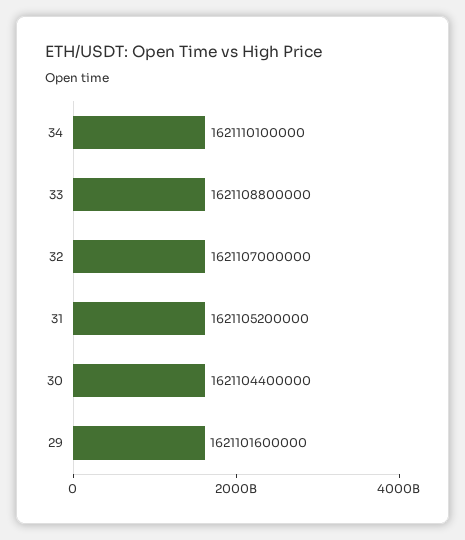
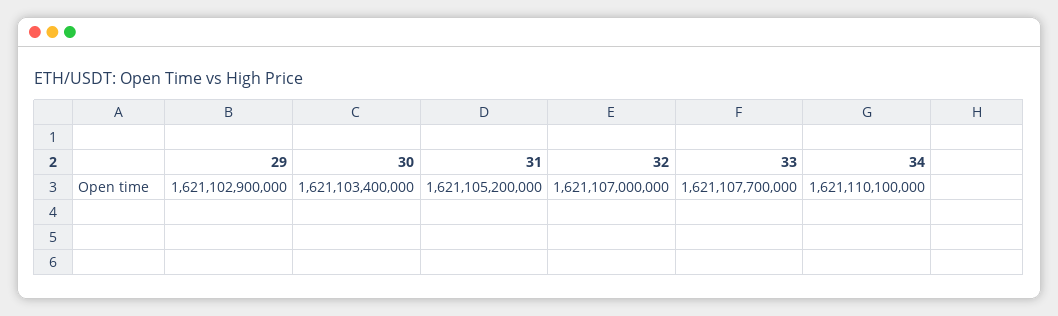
33: 1621108800000 -> 1621107700000
30: 1621104400000 -> 1621103400000
29: 1621101600000 -> 1621102900000

